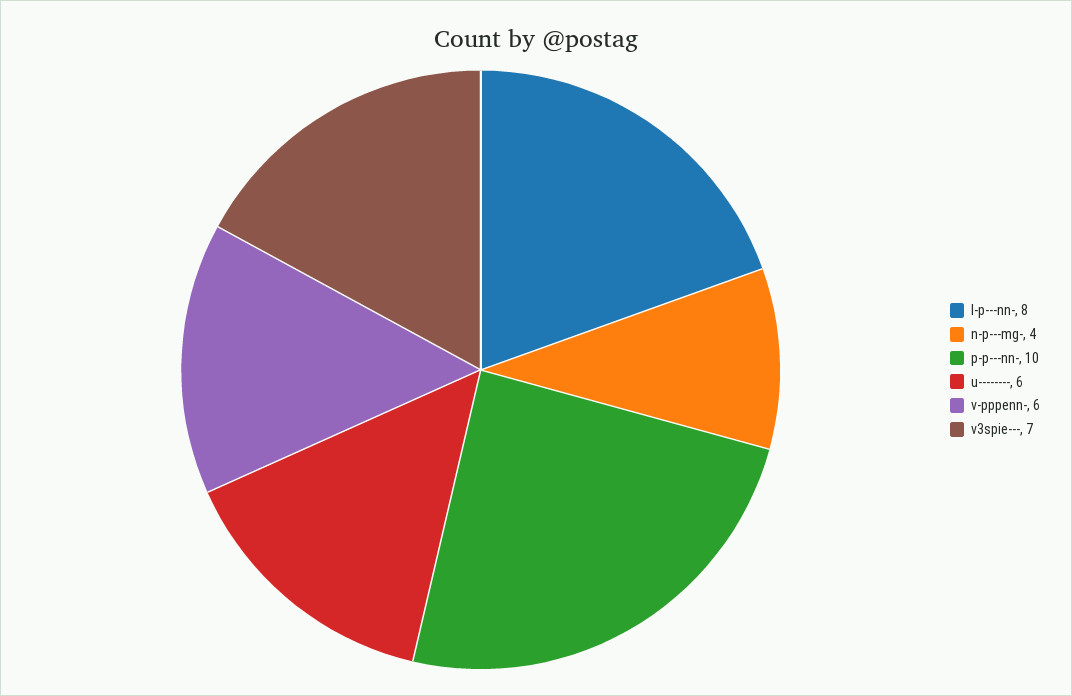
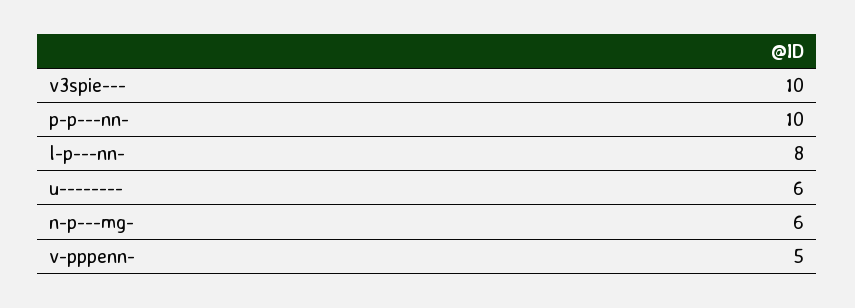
n-p---mg-: 4 -> 6
v-pppenn-: 6 -> 5
v3spie---: 7 -> 10

